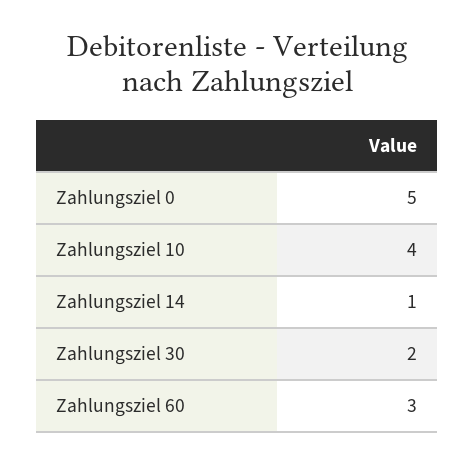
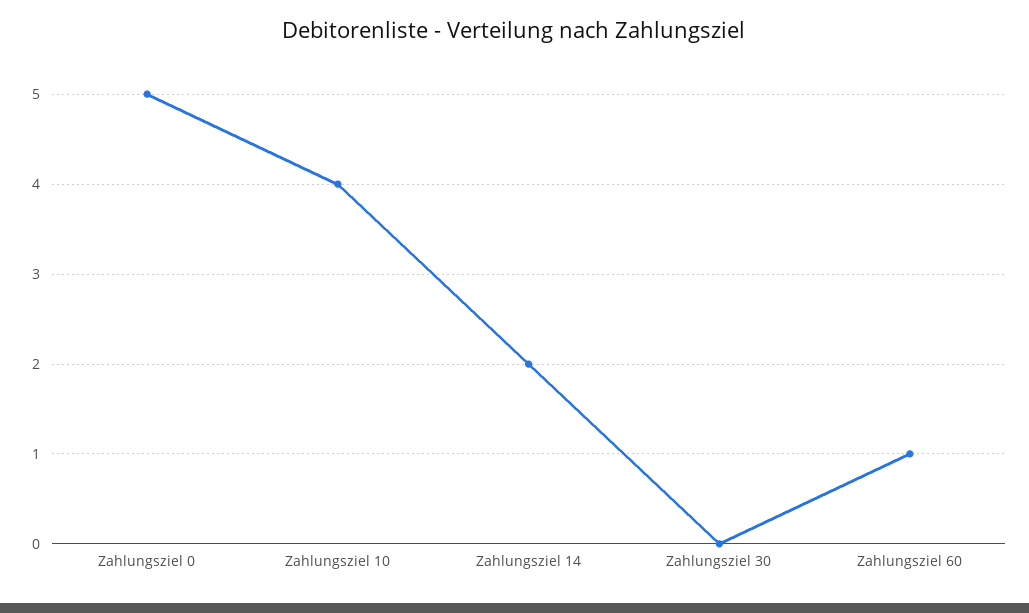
Zahlungsziel 14: 1 -> 2
Zahlungsziel 30: 2 -> 0
Zahlungsziel 60: 3 -> 1

